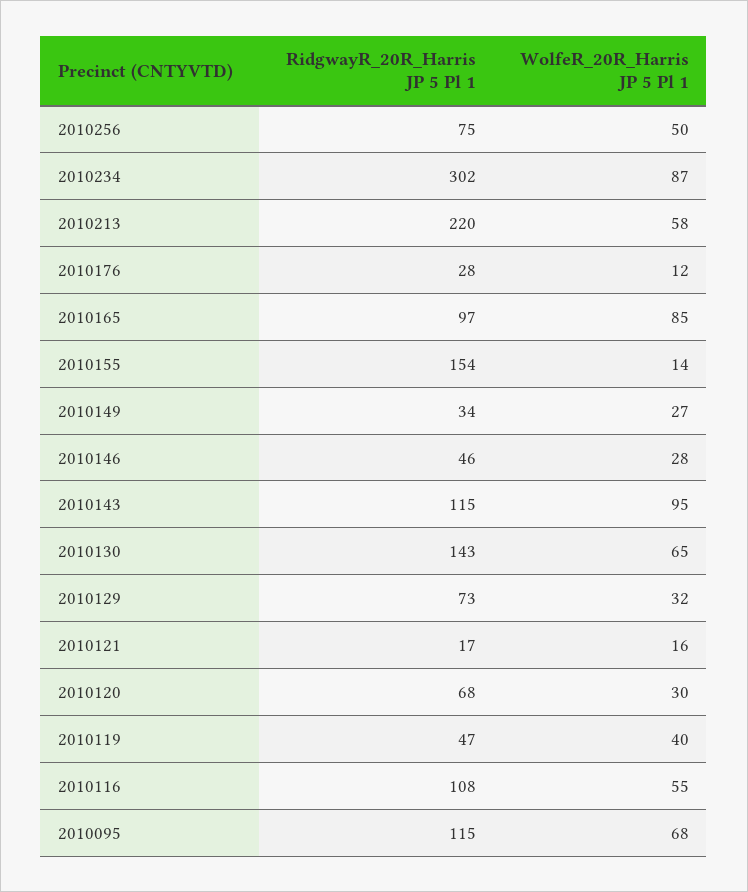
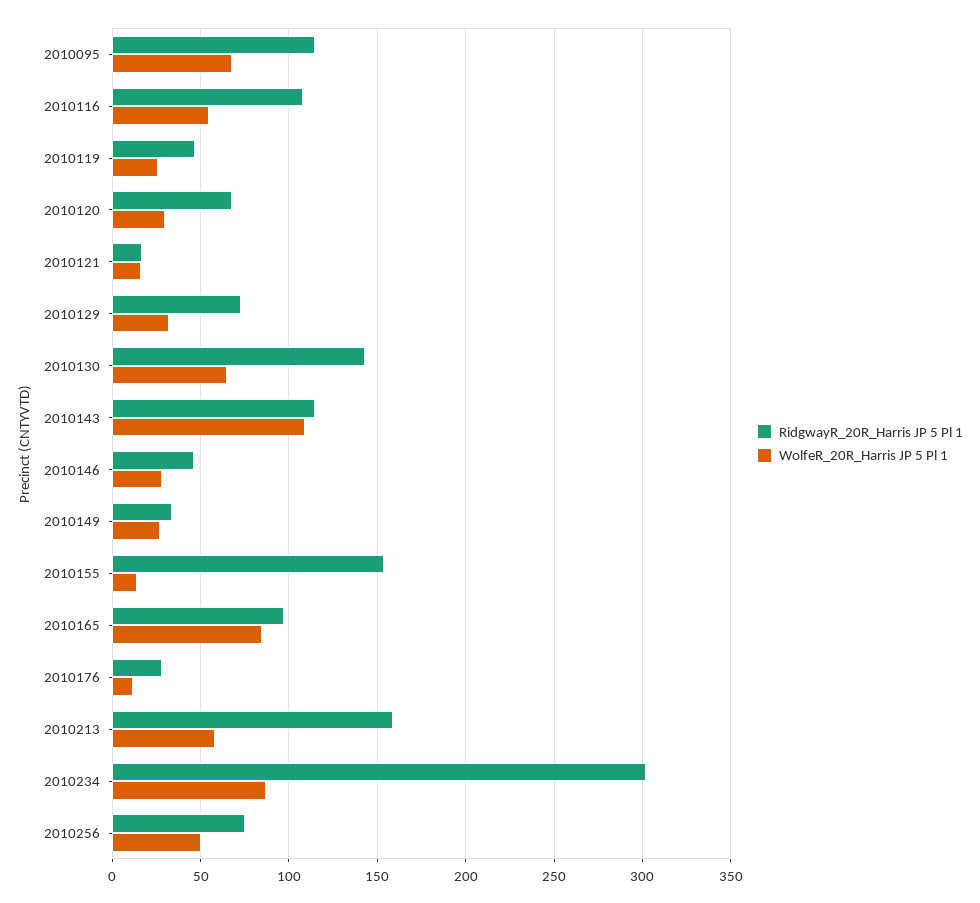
RidgwayR_20R_Harris JP 5 Pl 1, 2010213: 220 -> 160
WolfeR_20R_Harris JP 5 Pl 1, 2010143: 95 -> 110
WolfeR_20R_Harris JP 5 Pl 1, 2010119: 40 -> 25

